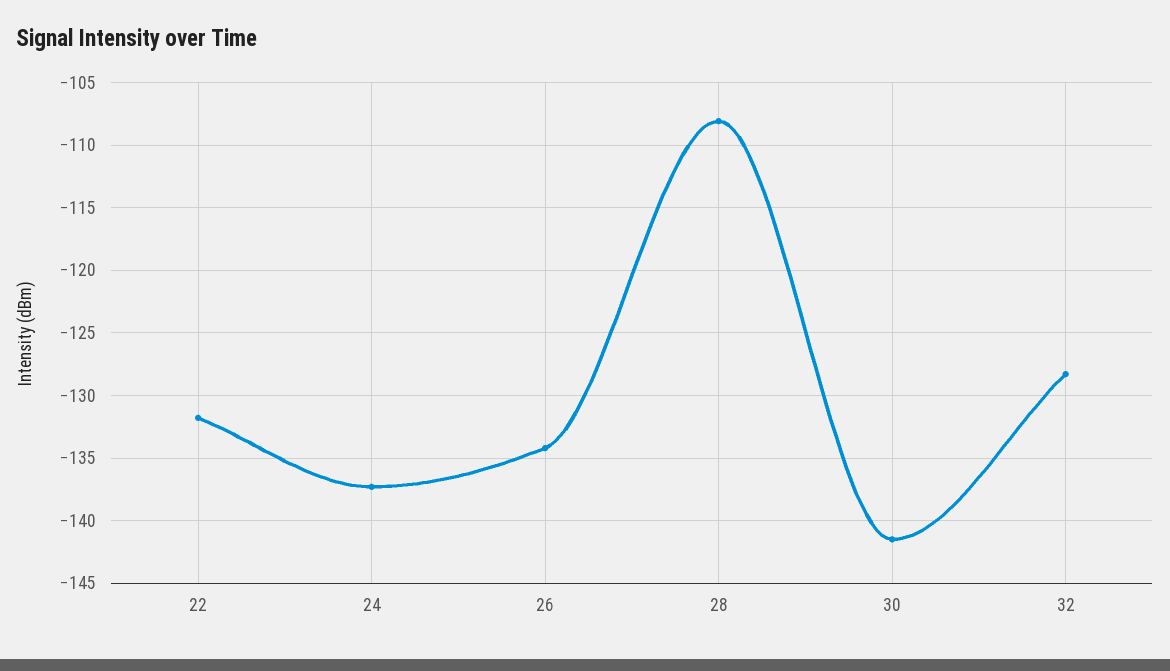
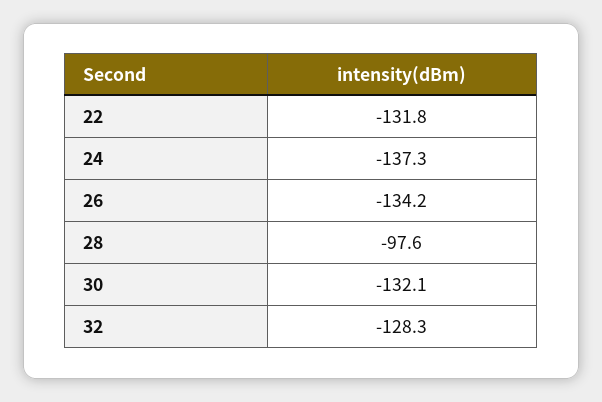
28: -108 -> -97.6
30: -141.5 -> -132.1

